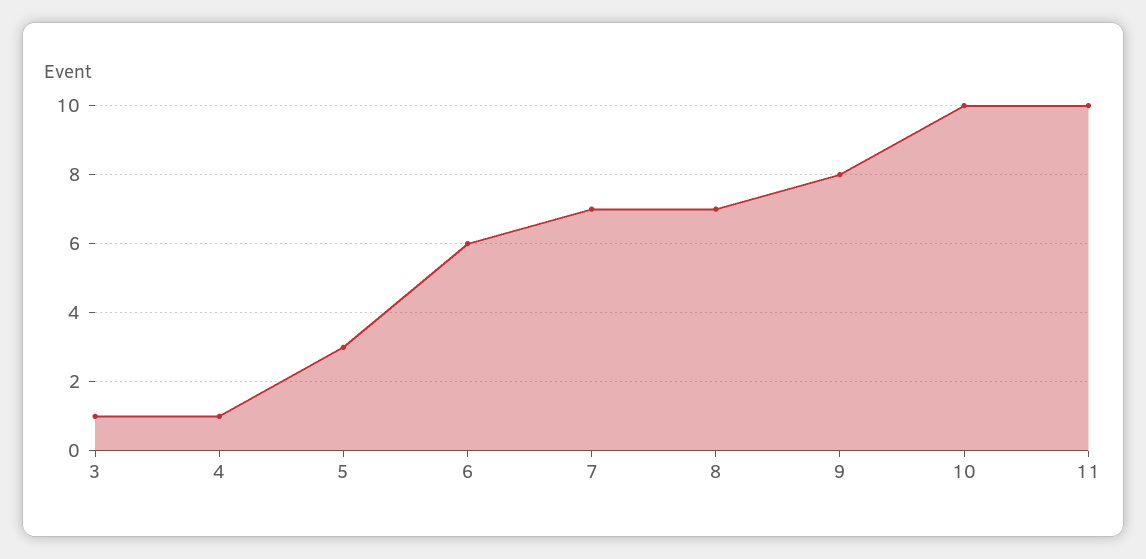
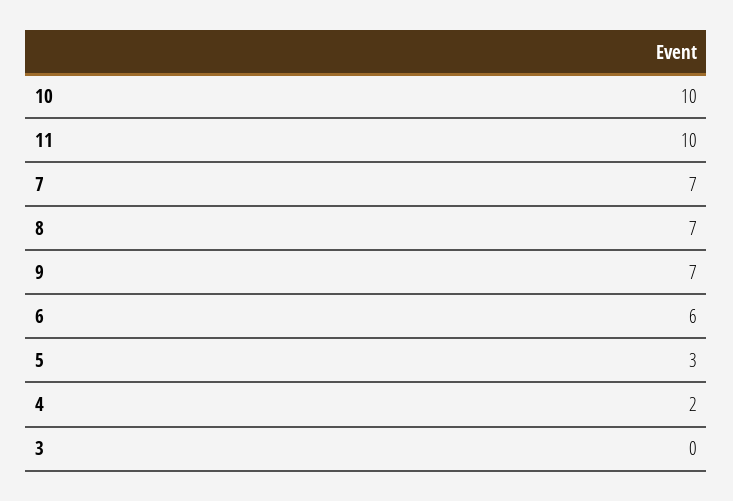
3: 1 -> 0
4: 1 -> 2
9: 8 -> 7

